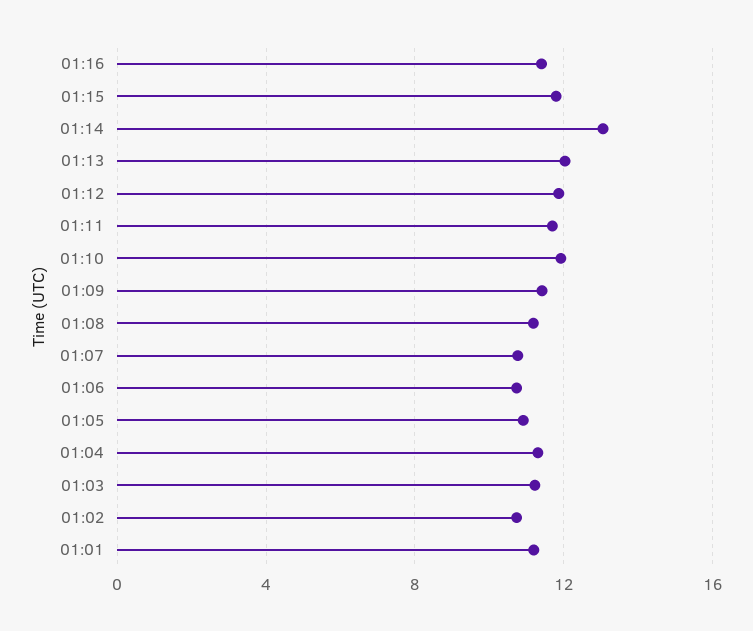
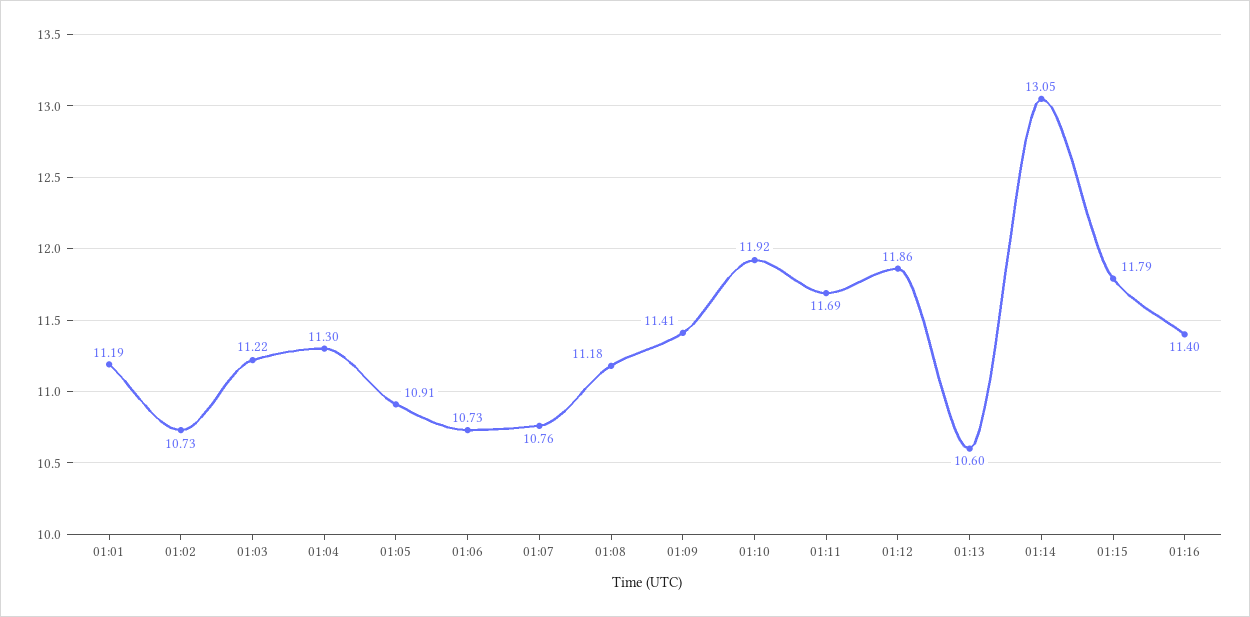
01:13: 12 -> 10.6

